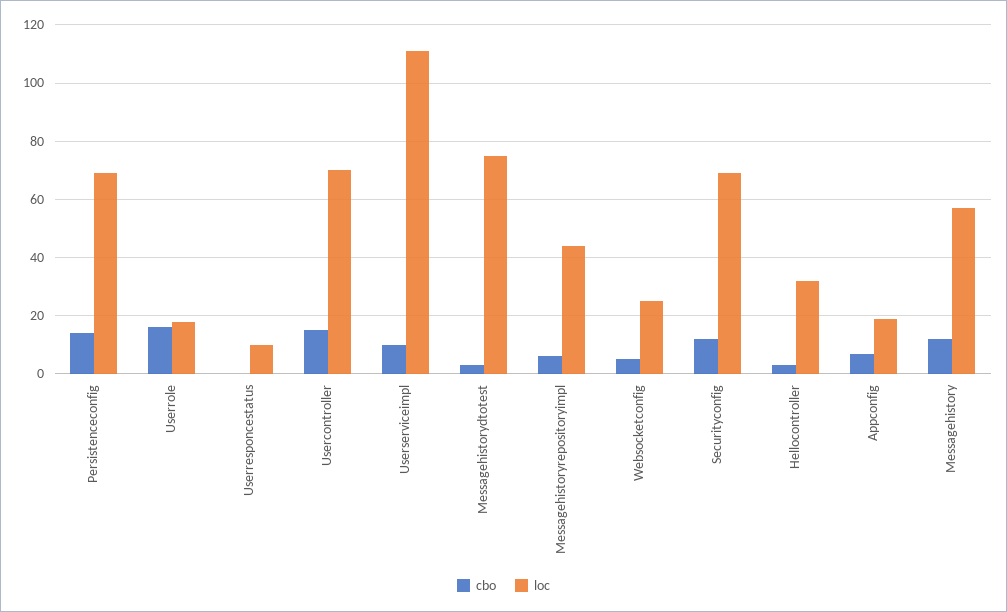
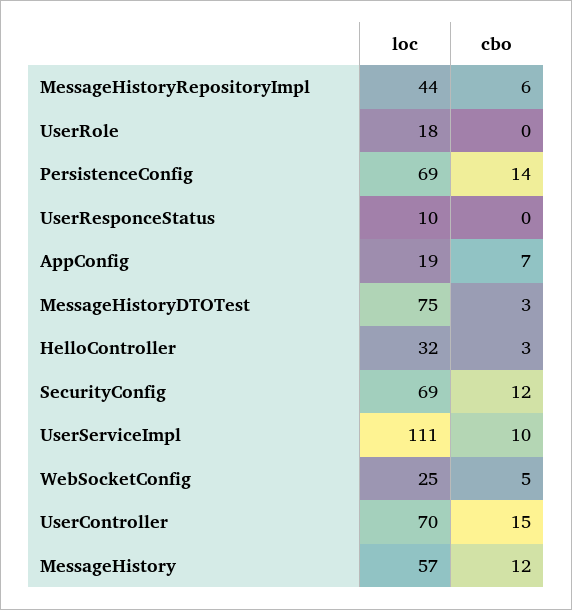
cbo, Userrole: 15 -> 0

